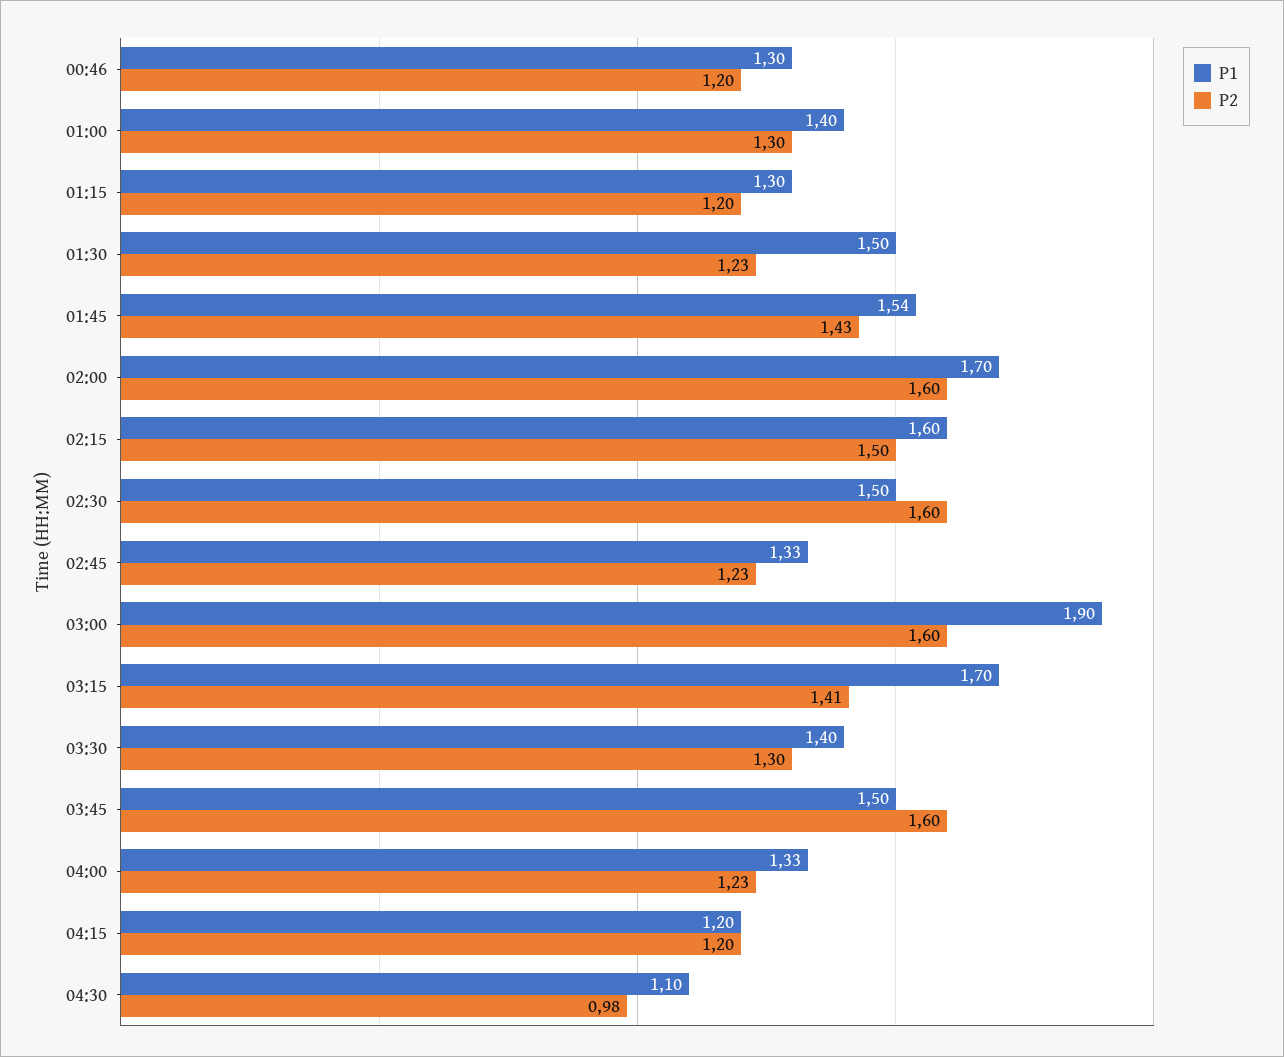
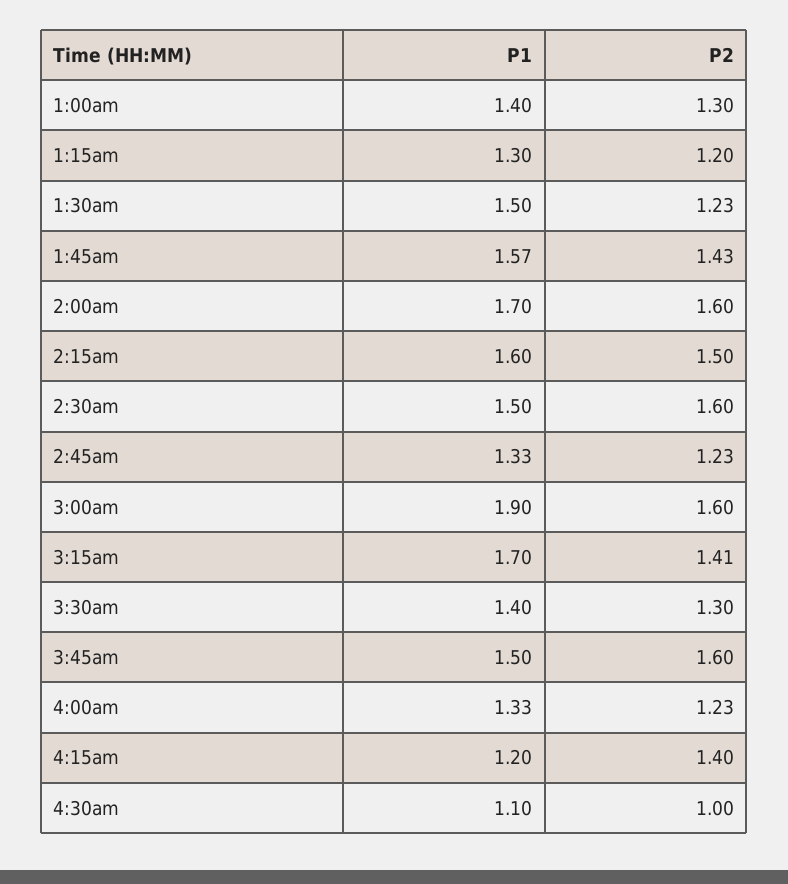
P1, 00:46: 1.3 -> none
P2, 00:46: 1.2 -> none
P1, 01:45: 1.54 -> 1.57
P2, 04:15: 1.2 -> 1.4
P2, 04:30: 0.98 -> 1

